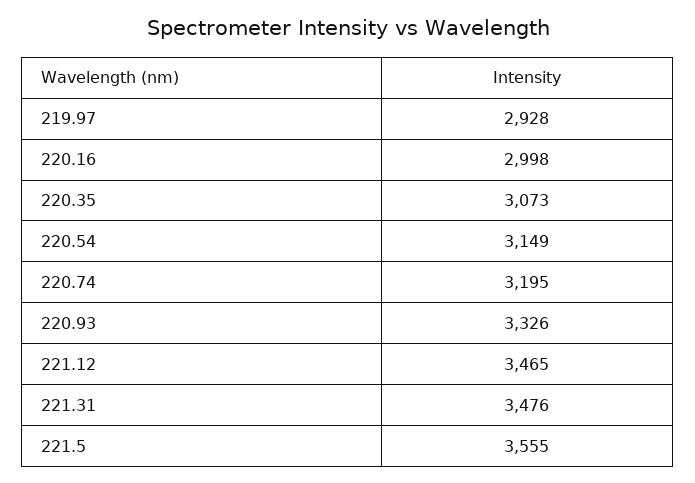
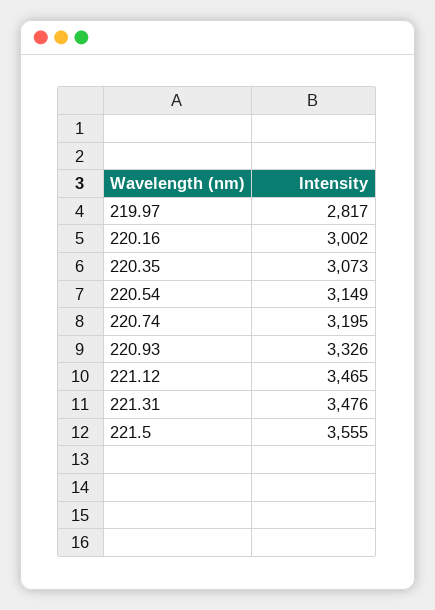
219.97: 2928 -> 2817
220.16: 2998 -> 3002

